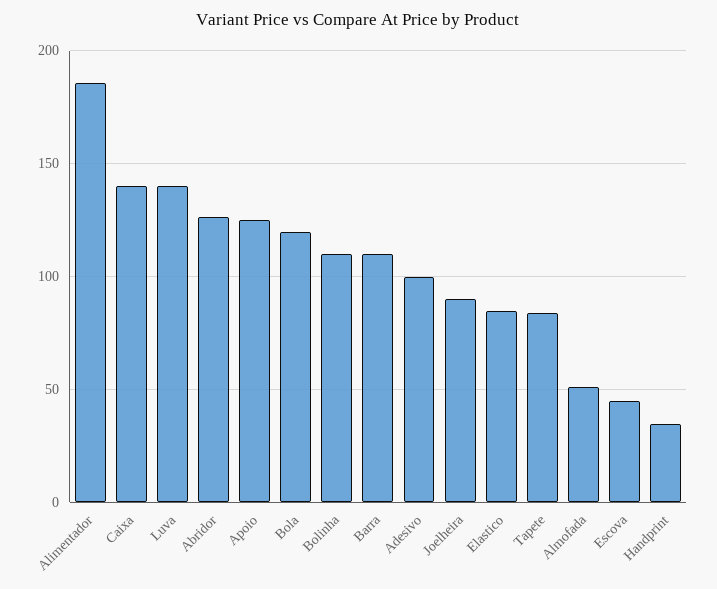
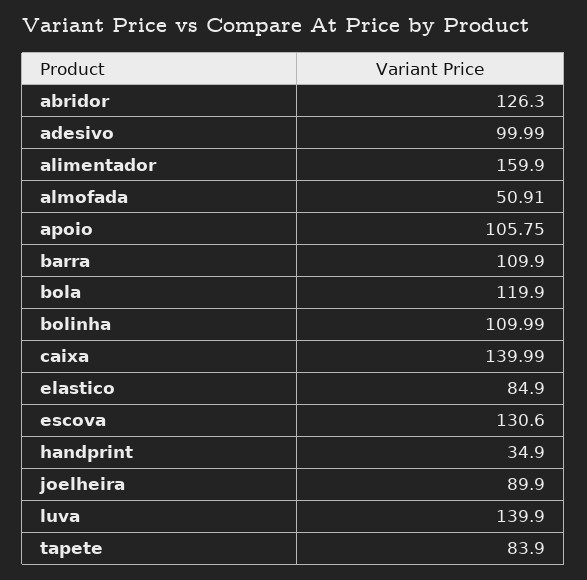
Alimentador: 185 -> 159.9
Apoio: 125 -> 105.75
Escova: 45 -> 130.6

